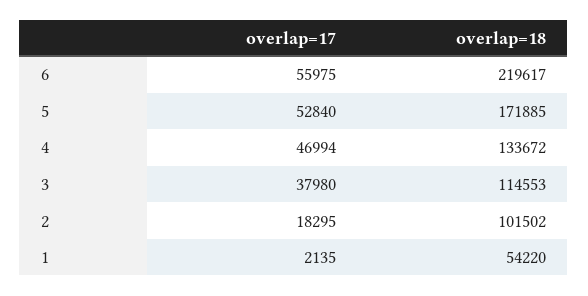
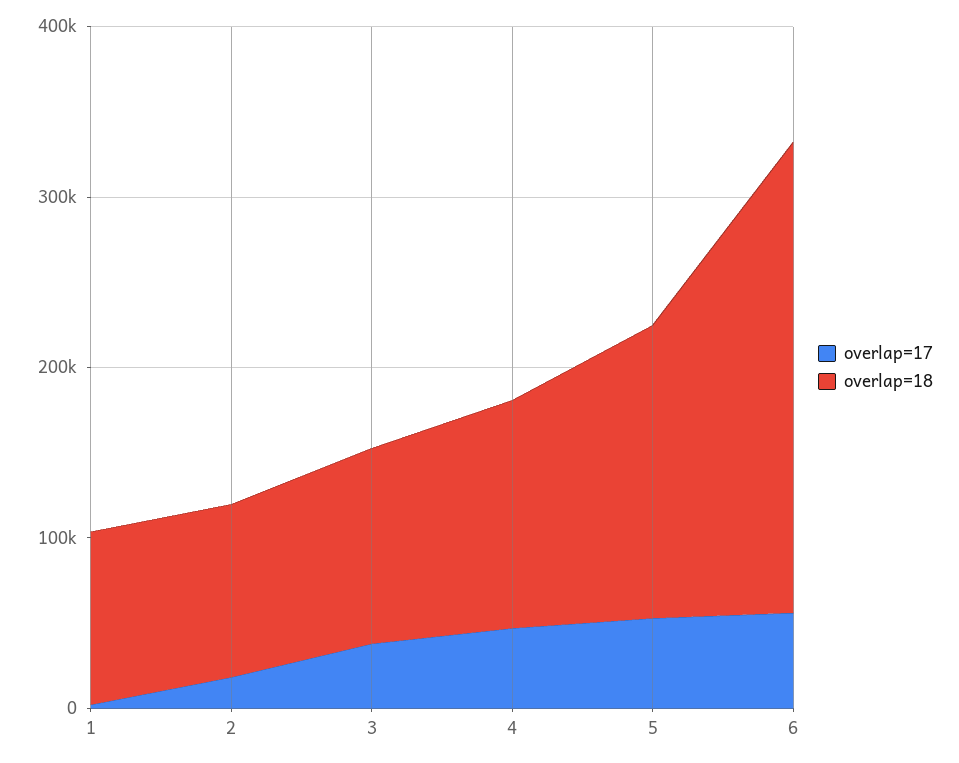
overlap=18, 6: 219617 -> 280000
overlap=18, 1: 54220 -> 100000

